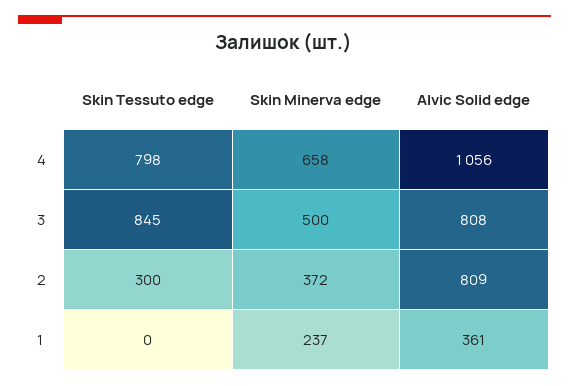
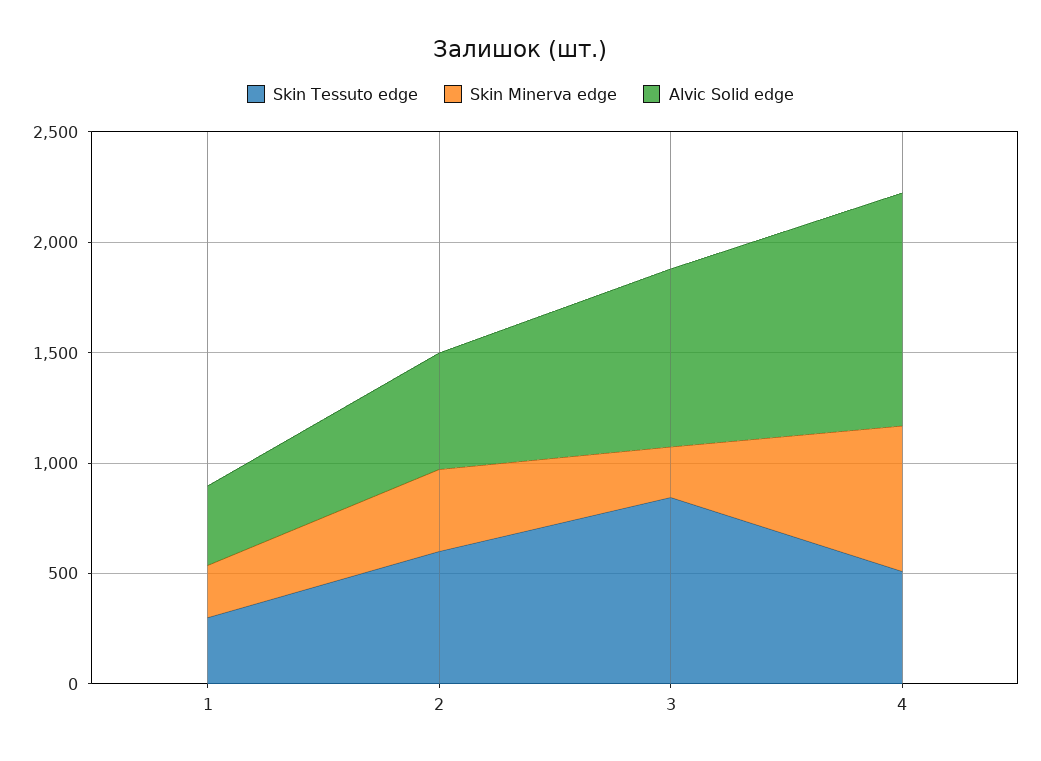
Skin Tessuto edge, 4: 798 -> 500
Skin Minerva edge, 3: 500 -> 200
Skin Tessuto edge, 2: 300 -> 600
Alvic Solid edge, 2: 809 -> 500
Skin Tessuto edge, 1: 0 -> 300

